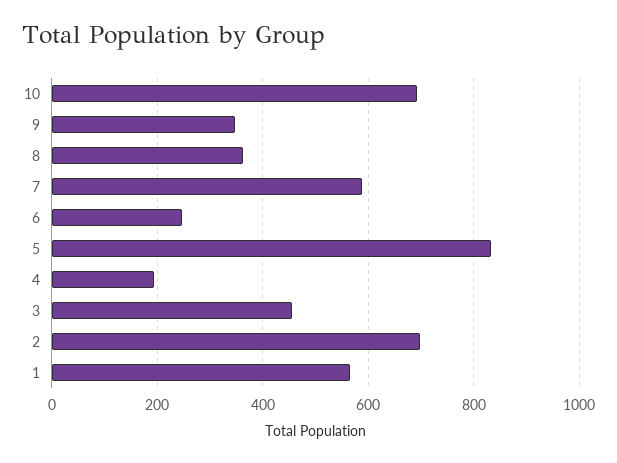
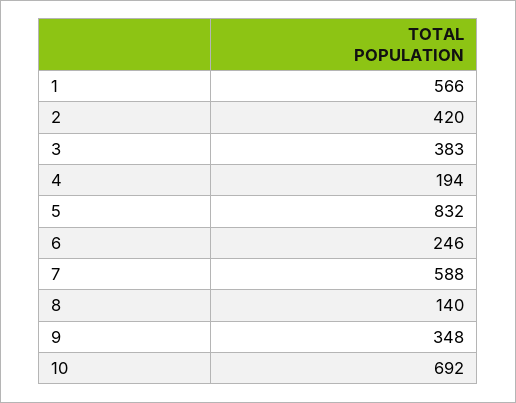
8: 360 -> 140
3: 460 -> 383
2: 700 -> 420

